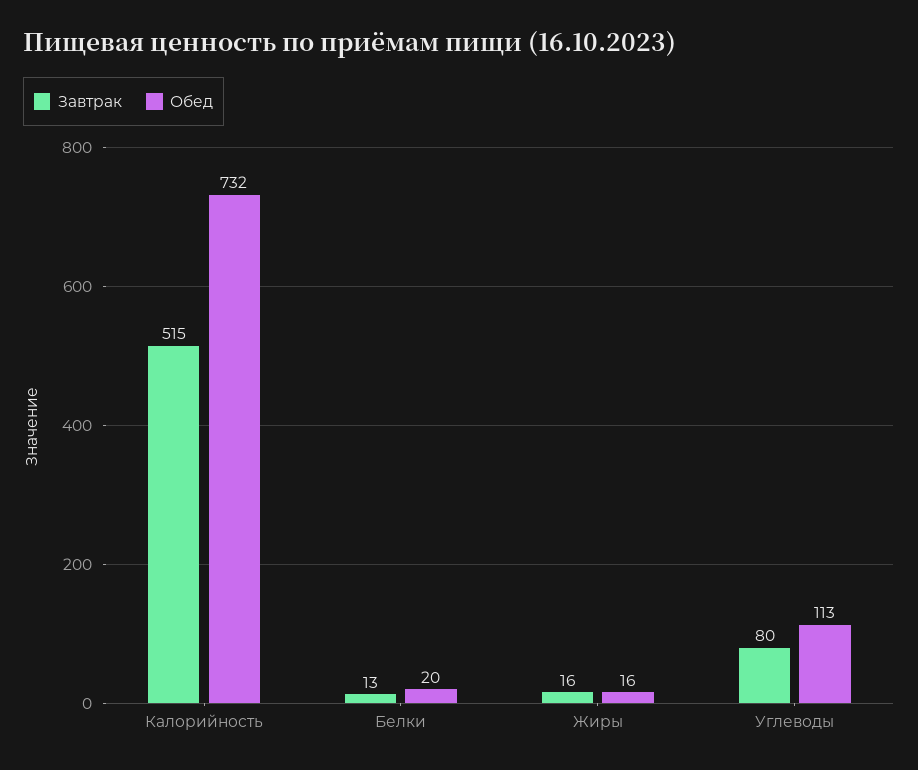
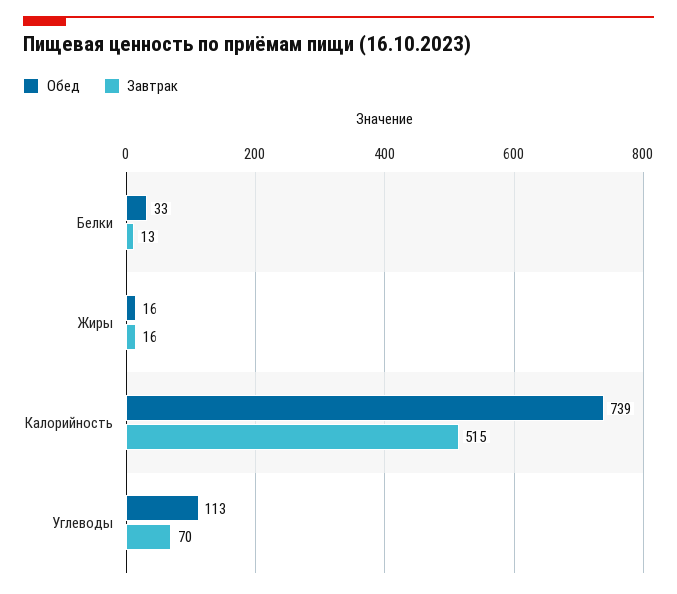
Обед, Калорийность: 732 -> 739
Обед, Белки: 20 -> 33
Завтрак, Углеводы: 80 -> 70

